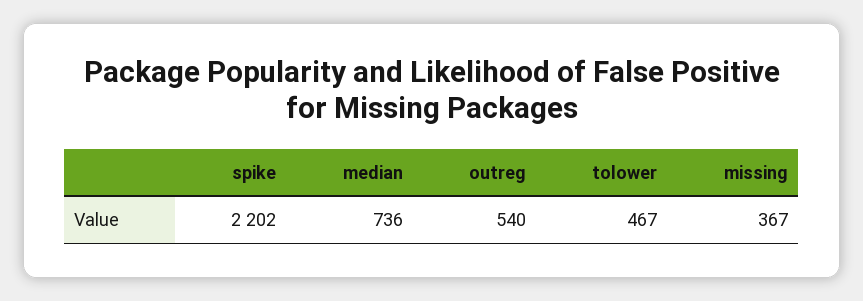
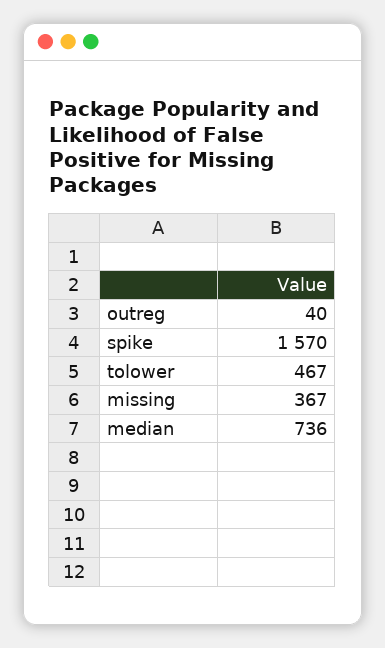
spike: 2202 -> 1570
outreg: 540 -> 40

